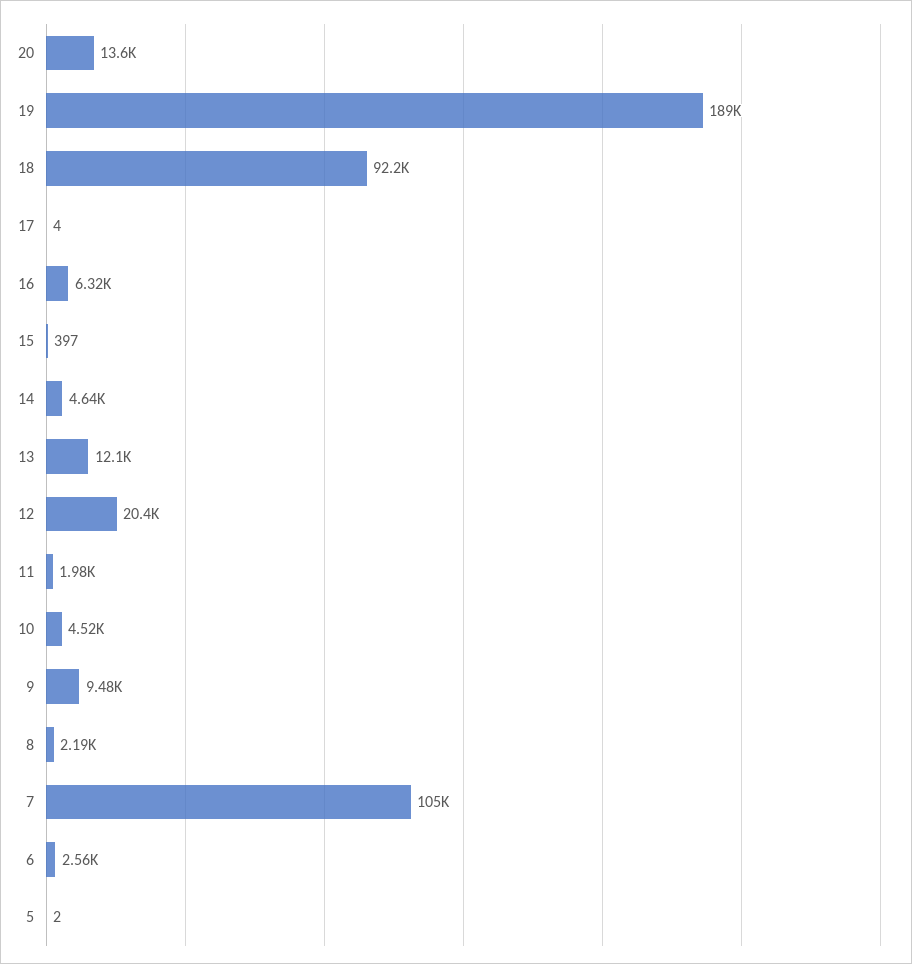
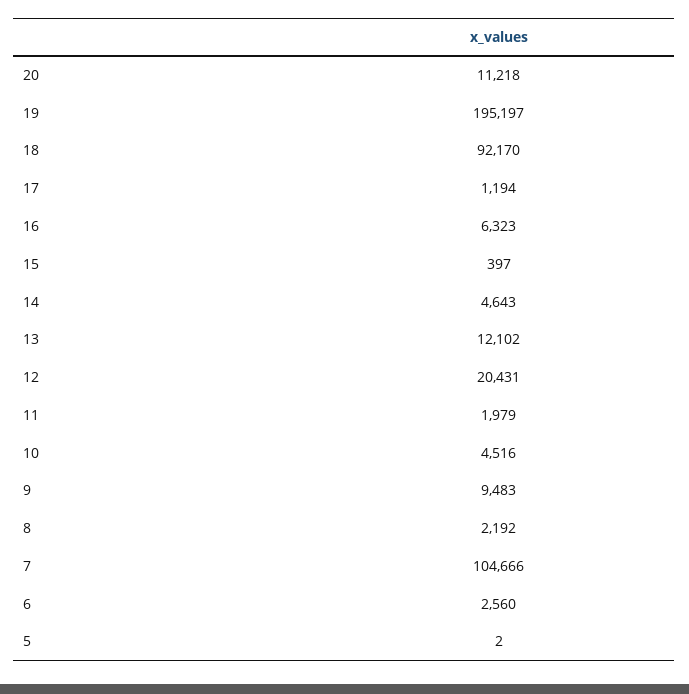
20: 13600 -> 11218
19: 189000 -> 195197
17: 4 -> 1194

